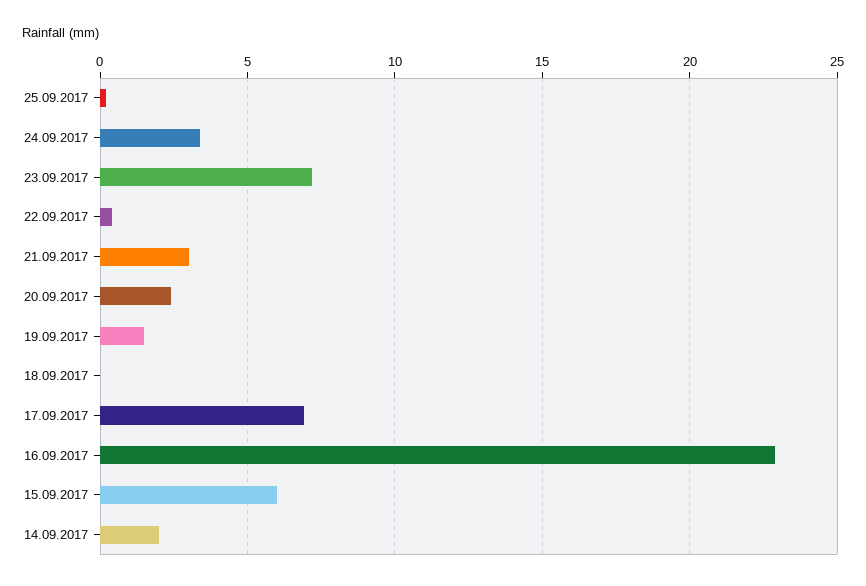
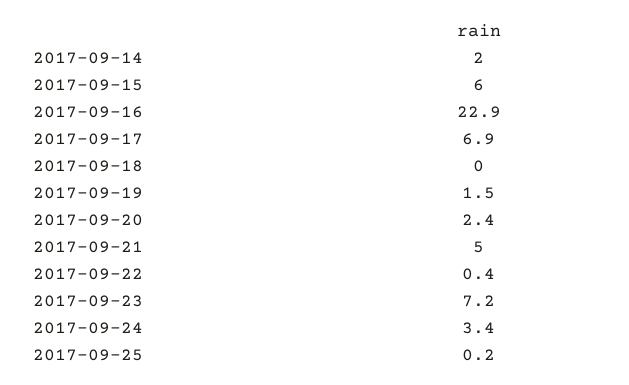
21.09.2017: 3 -> 5

